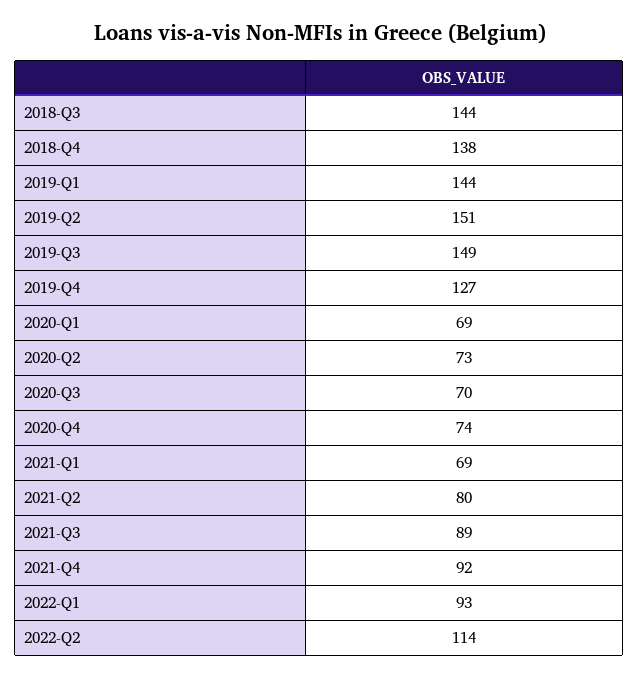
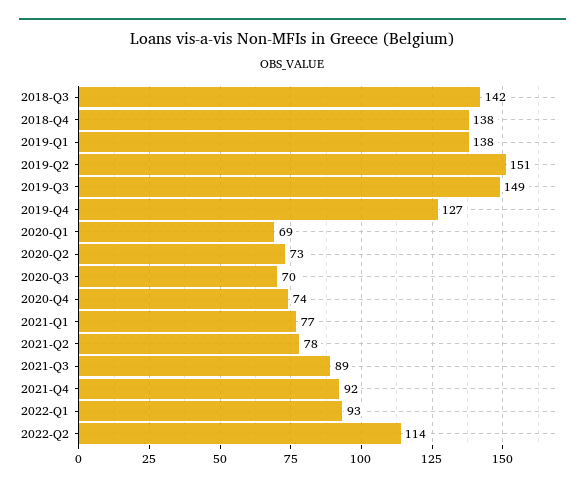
2018-Q3: 144 -> 142
2019-Q1: 144 -> 138
2021-Q1: 69 -> 77
2021-Q2: 80 -> 78

